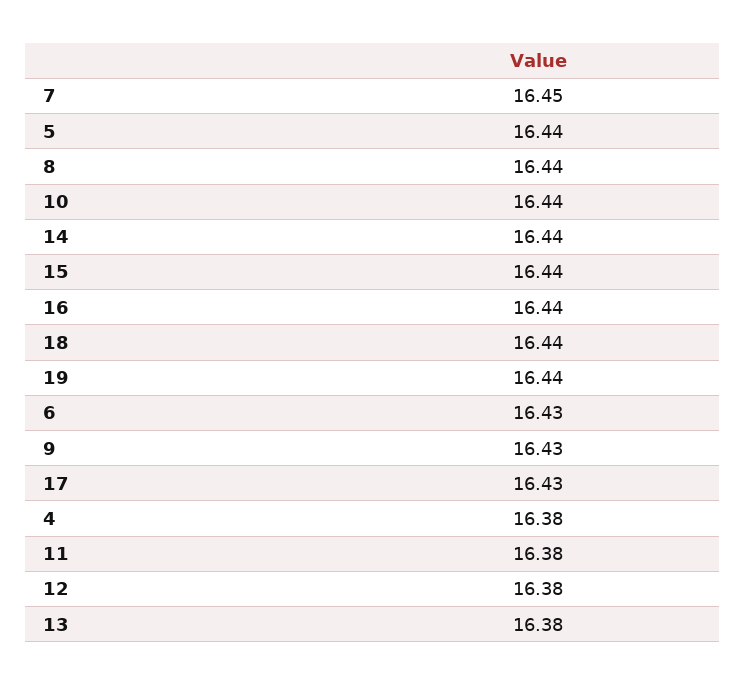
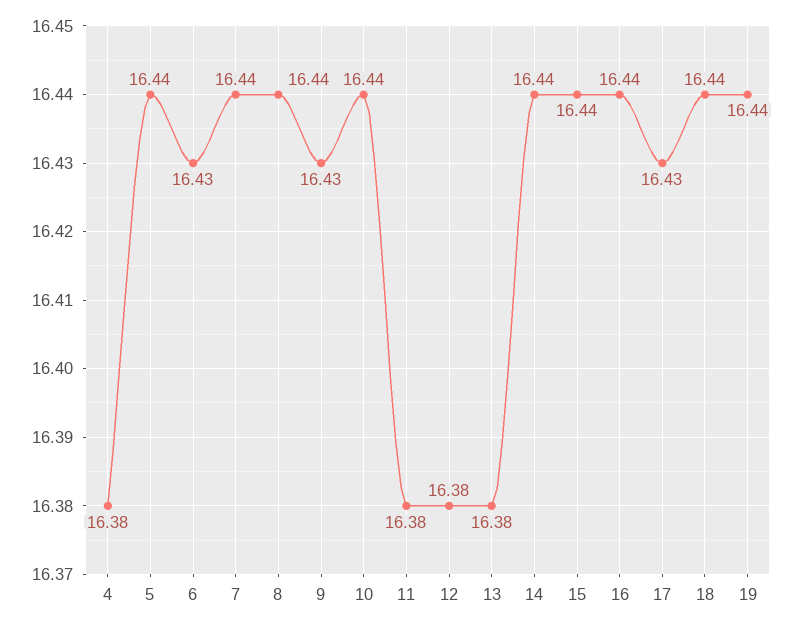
7: 16.45 -> 16.44

